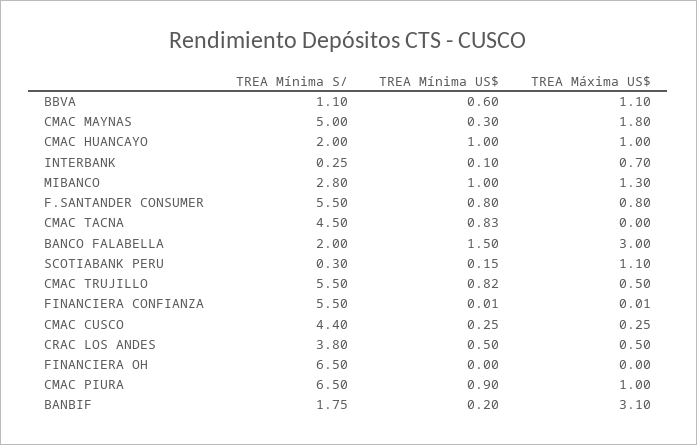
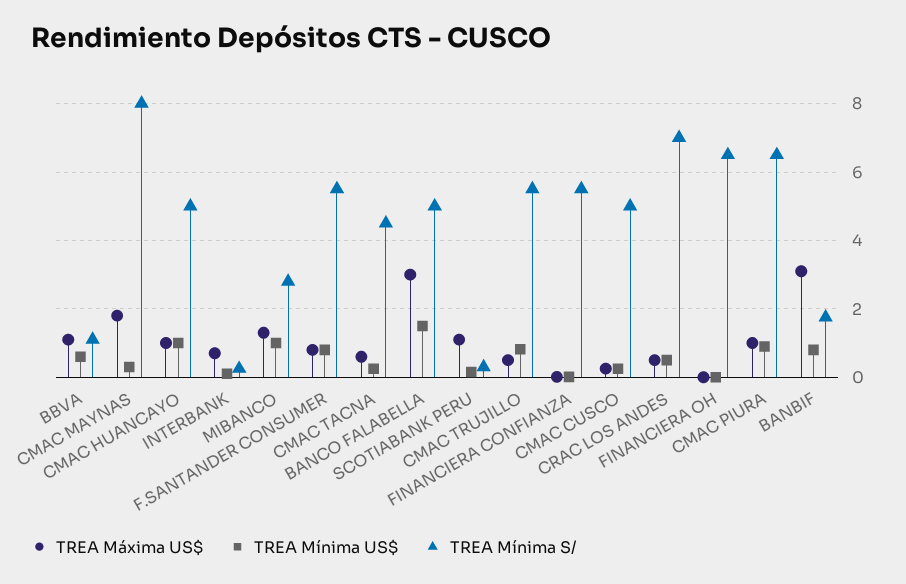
TREA Mínima S/, CMAC MAYNAS: 5 -> 8
TREA Mínima S/, CMAC HUANCAYO: 2 -> 5
TREA Mínima US$, CMAC TACNA: 0.83 -> 0.2
TREA Máxima US$, CMAC TACNA: 0 -> 0.6
TREA Mínima S/, BANCO FALABELLA: 2 -> 5
TREA Mínima S/, CMAC CUSCO: 4.4 -> 5
TREA Mínima S/, CRAC LOS ANDES: 3.8 -> 7
TREA Mínima US$, BANBIF: 0.2 -> 0.8

